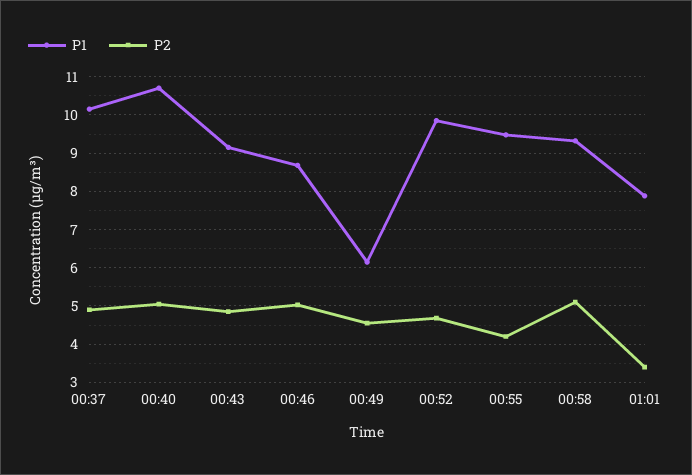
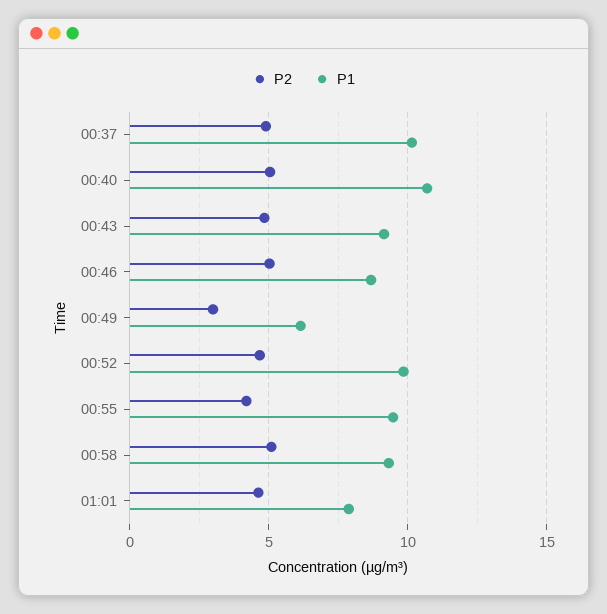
P2, 00:49: 4.6 -> 3
P2, 01:01: 3.4 -> 4.5

